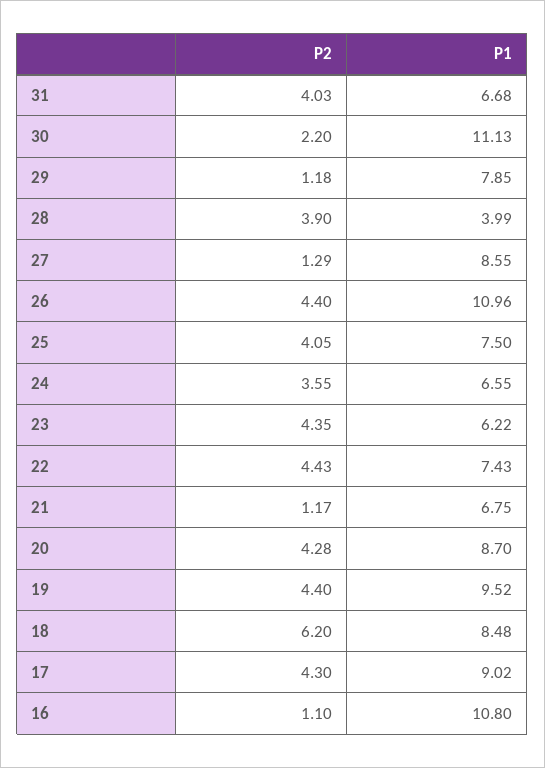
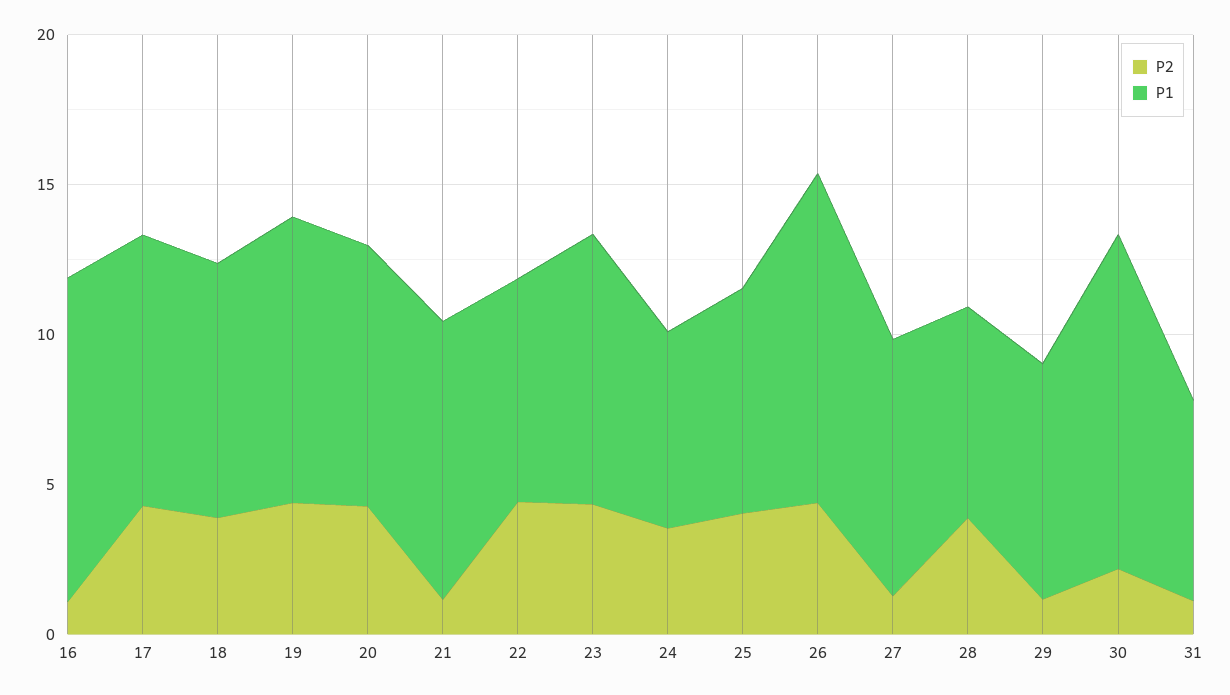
P2, 31: 4.03 -> 1
P1, 28: 3.99 -> 7
P1, 23: 6.22 -> 9
P1, 21: 6.75 -> 9
P2, 18: 6.2 -> 4

